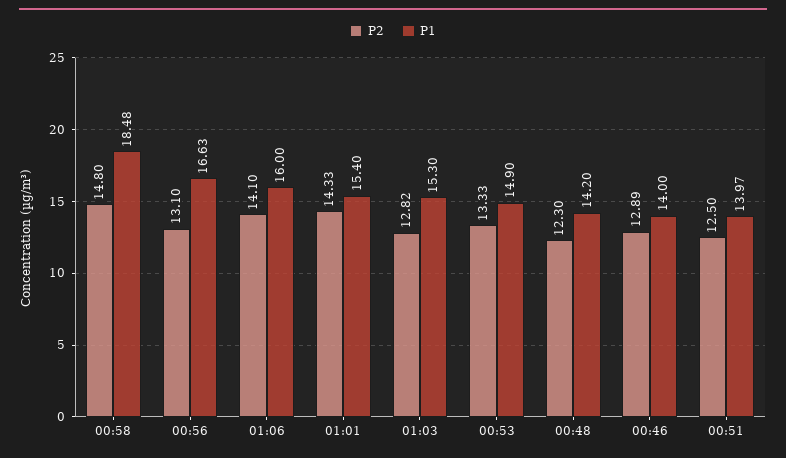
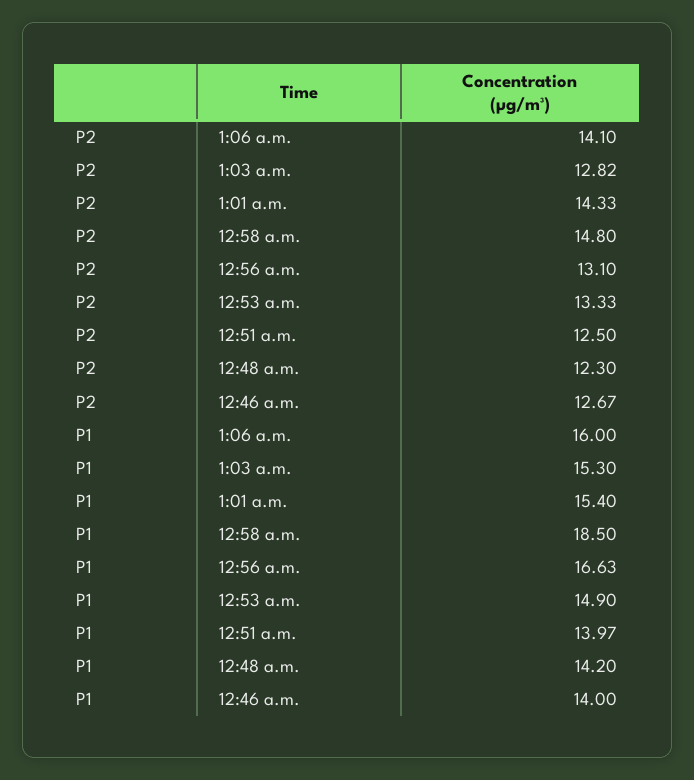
P1, 00:58: 18.48 -> 18.5
P2, 00:46: 12.89 -> 12.67

